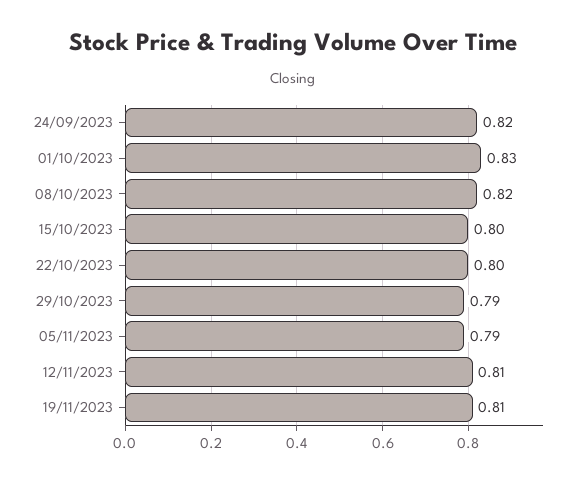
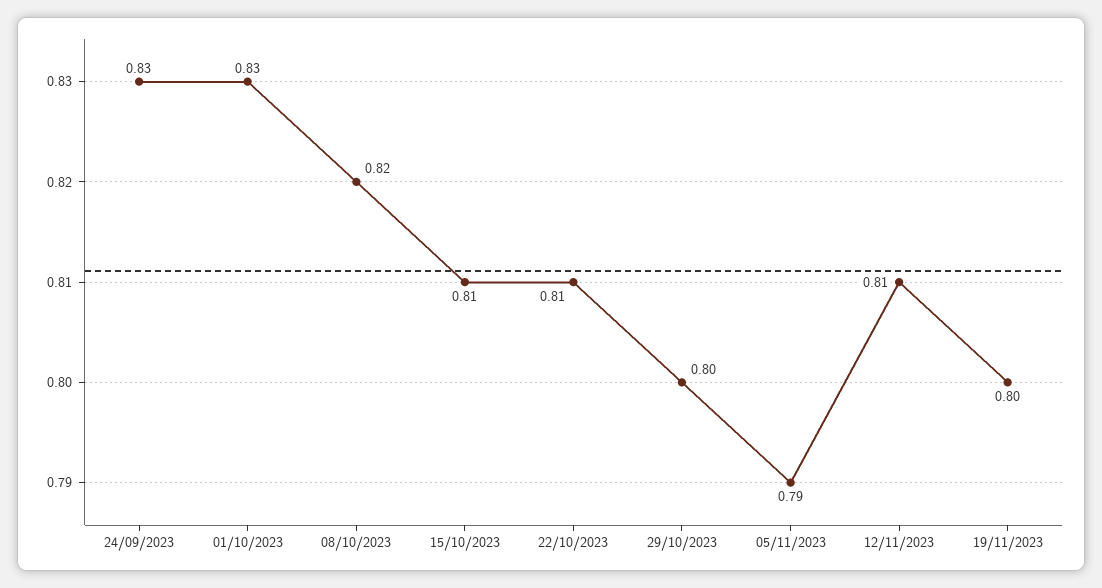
24/09/2023: 0.82 -> 0.83
15/10/2023: 0.8 -> 0.81
22/10/2023: 0.8 -> 0.81
29/10/2023: 0.79 -> 0.8
19/11/2023: 0.81 -> 0.8

